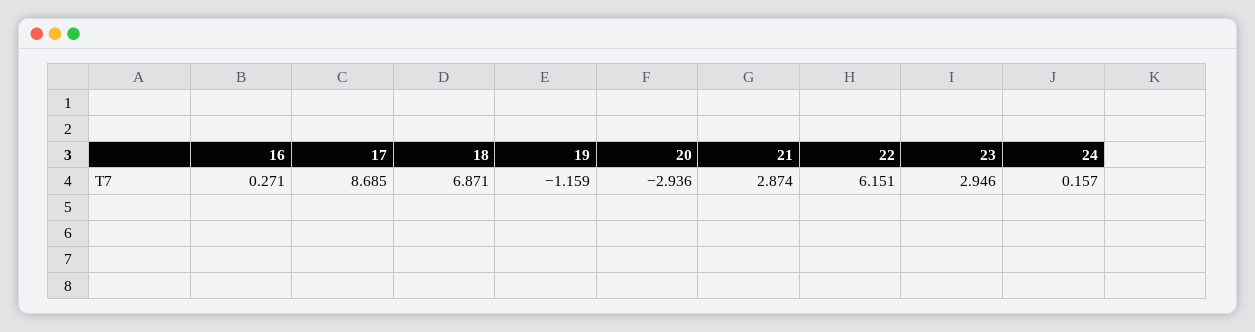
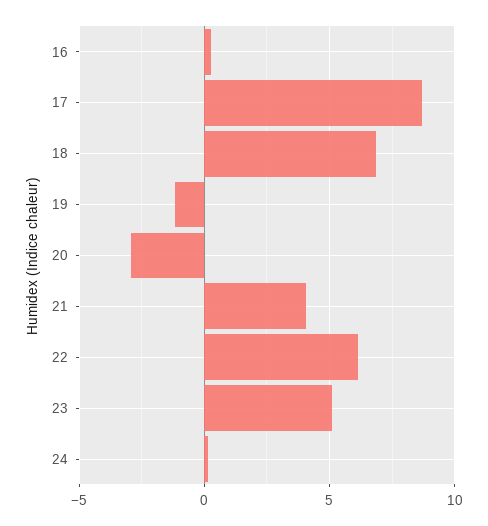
21: 2.874 -> 4
23: 2.946 -> 5

